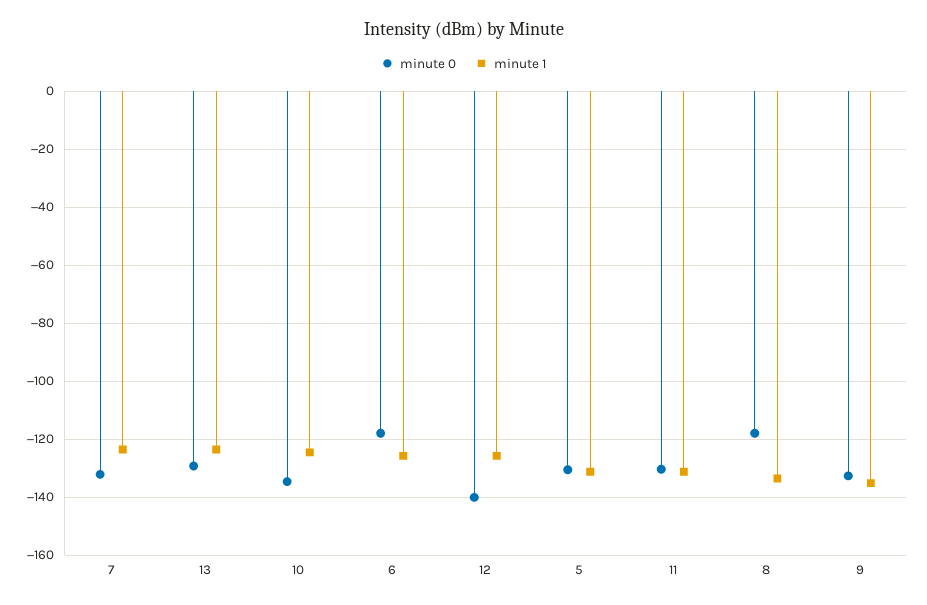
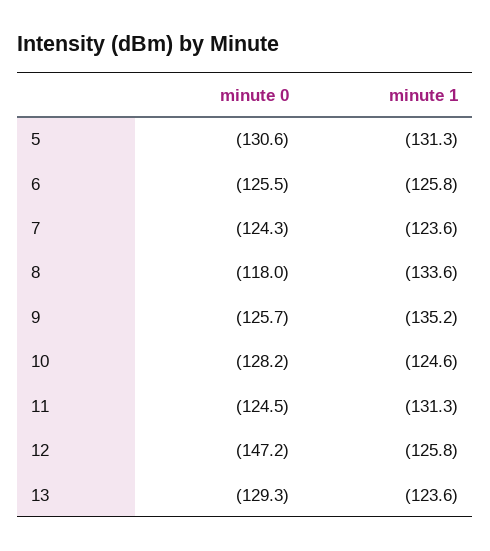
minute 0, 7: -132.5 -> -124.3
minute 0, 10: -135 -> -128.2
minute 0, 6: -117.5 -> -125.5
minute 0, 12: -140 -> -147.2
minute 0, 11: -130 -> -124.5
minute 0, 9: -132.5 -> -125.7

